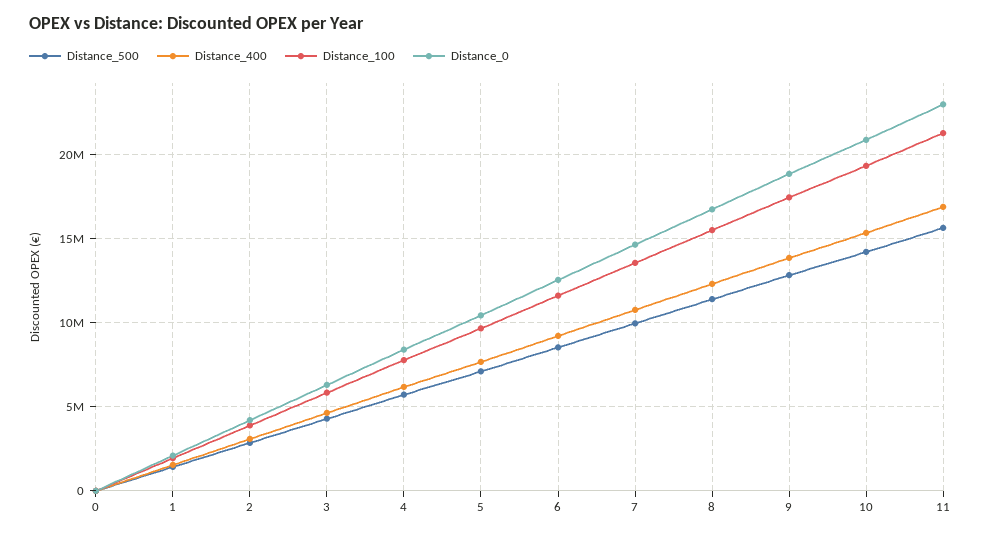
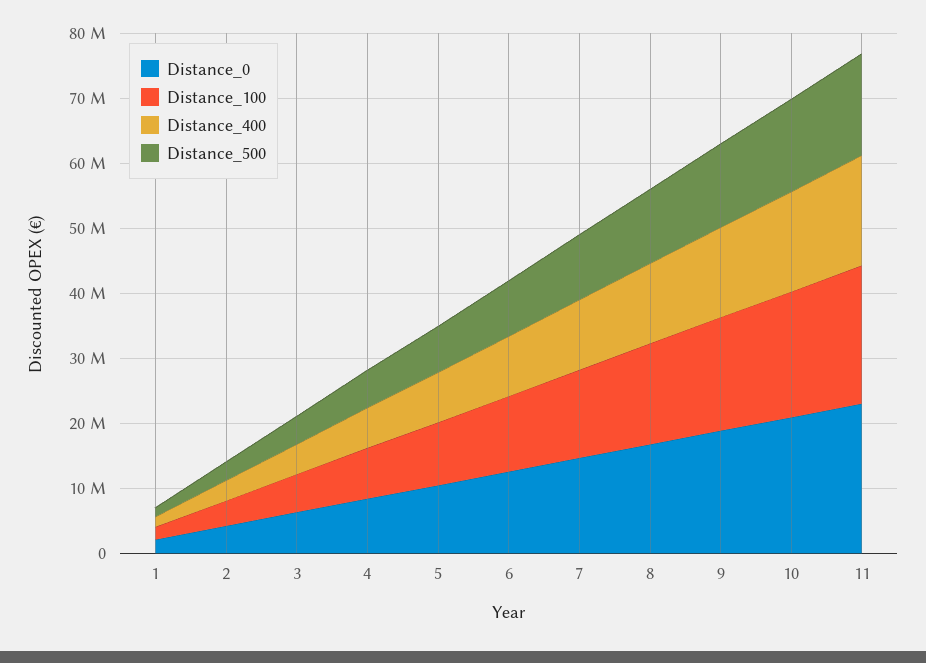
Distance_500, 0: 0 -> none
Distance_400, 0: 0 -> none
Distance_100, 0: 0 -> none
Distance_0, 0: 0 -> none

